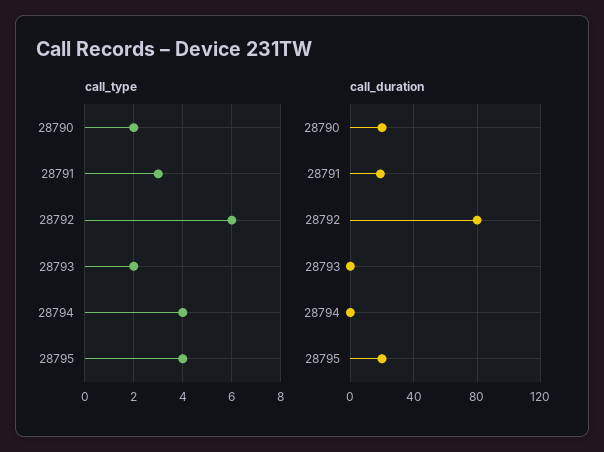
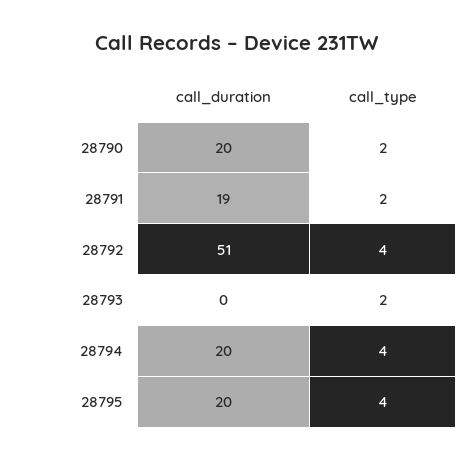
call_type, 28791: 3 -> 2
call_type, 28792: 6 -> 4
call_duration, 28792: 80 -> 51
call_duration, 28794: 0 -> 20

